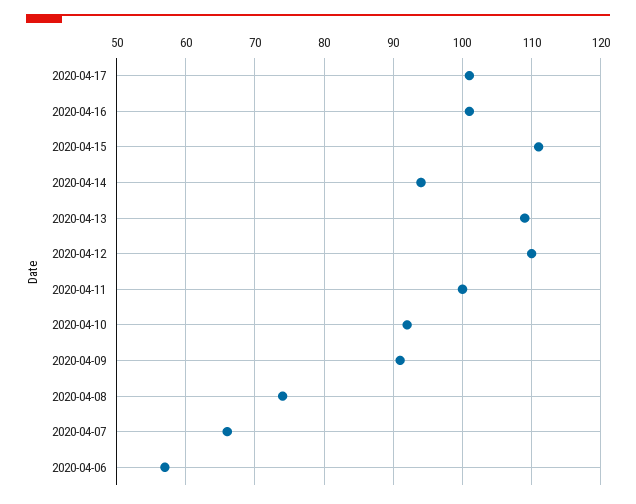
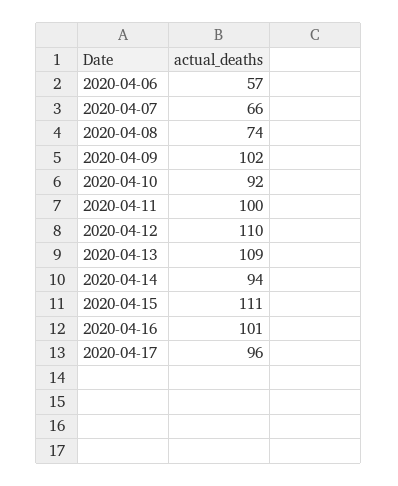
2020-04-17: 101 -> 96
2020-04-09: 91 -> 102

